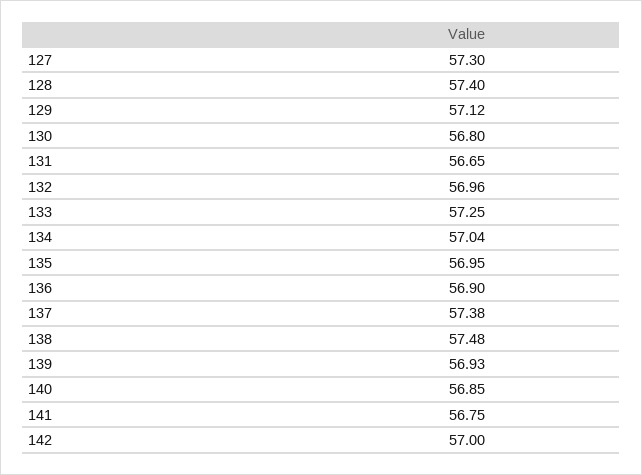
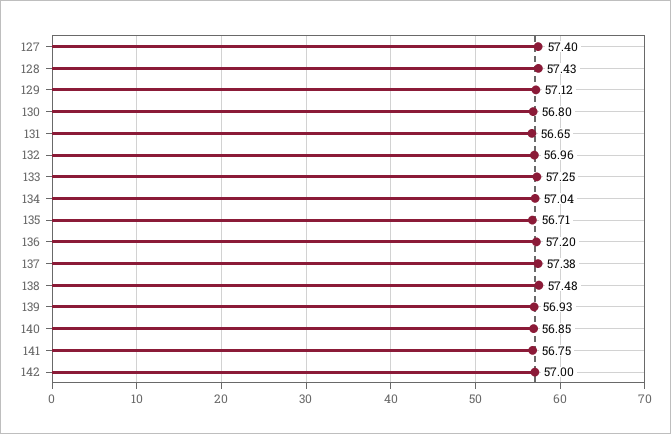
127: 57.3 -> 57.4
128: 57.4 -> 57.43
135: 56.95 -> 56.71
136: 56.9 -> 57.2

